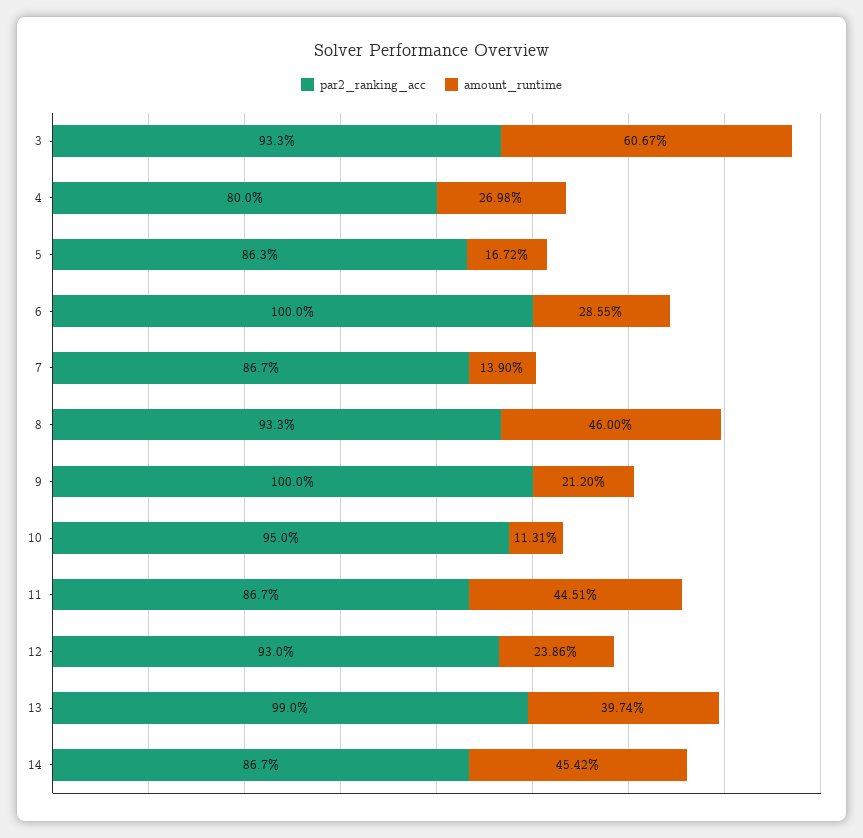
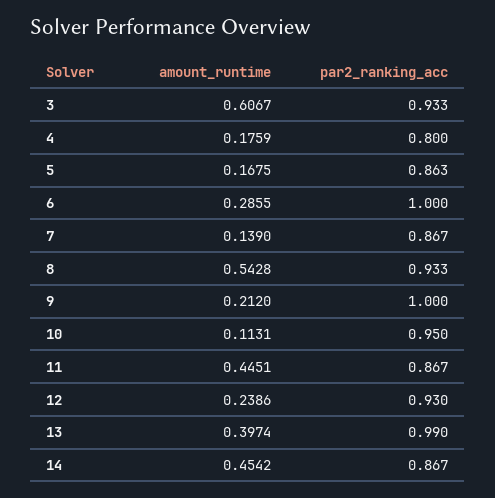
amount_runtime, 4: 0.2698 -> 0.1759
amount_runtime, 5: 0.1672 -> 0.1675
amount_runtime, 8: 0.46 -> 0.5428

